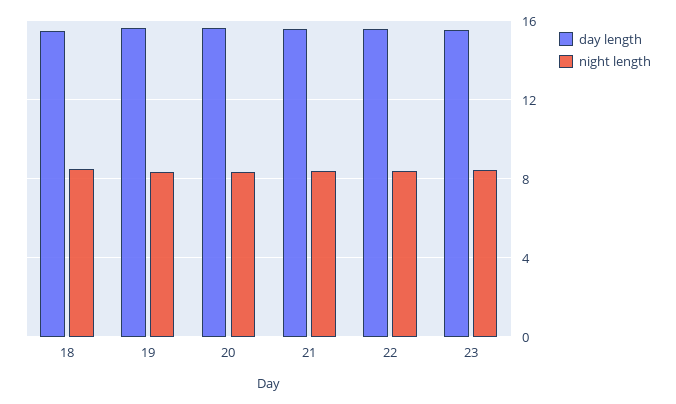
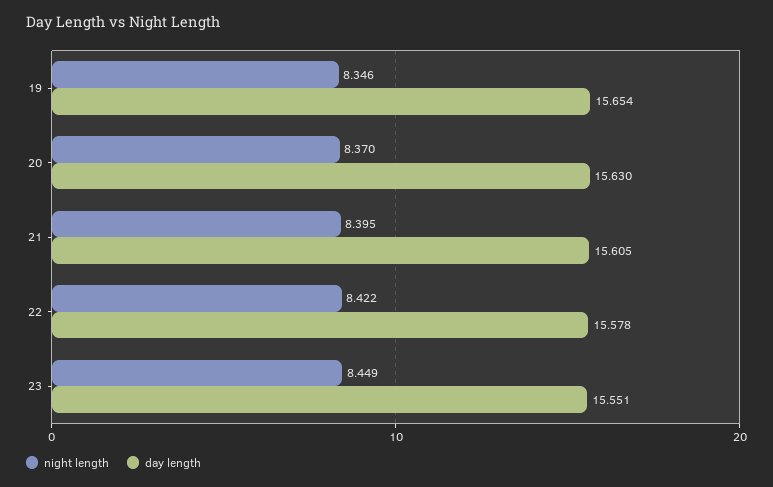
day length, 18: 15.5 -> none
night length, 18: 8.5 -> none

